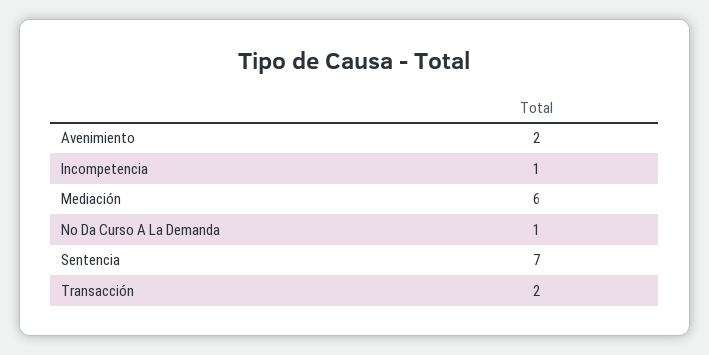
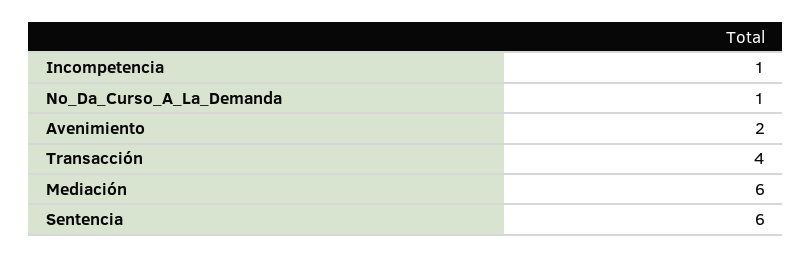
Sentencia: 7 -> 6
Transacción: 2 -> 4

